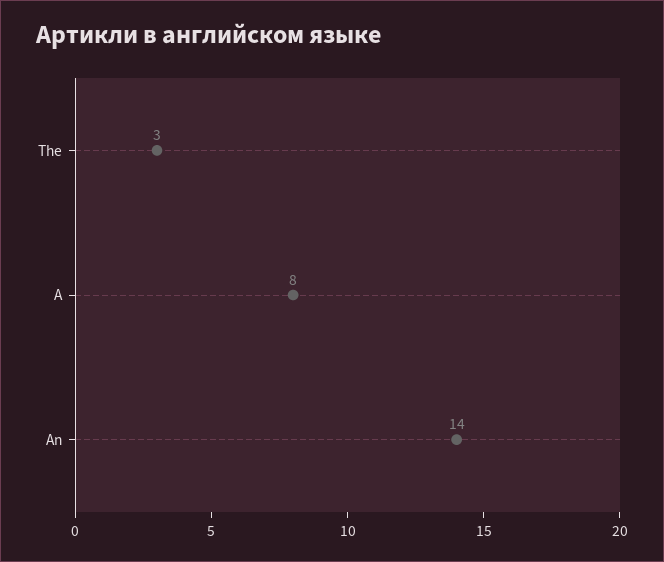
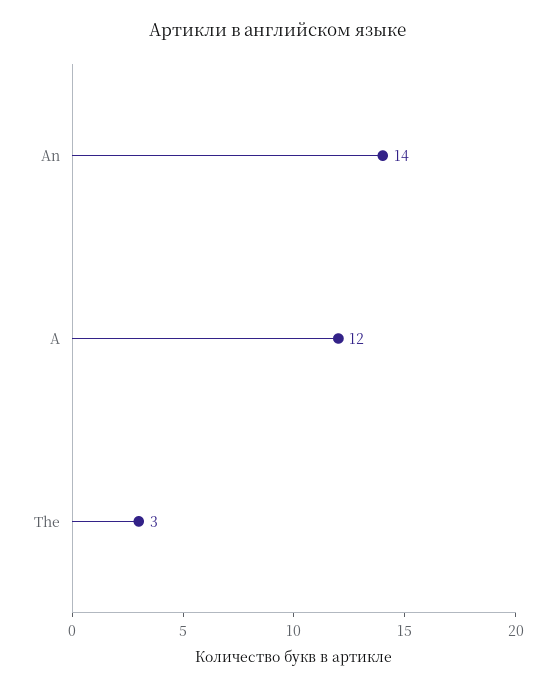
A: 8 -> 12

